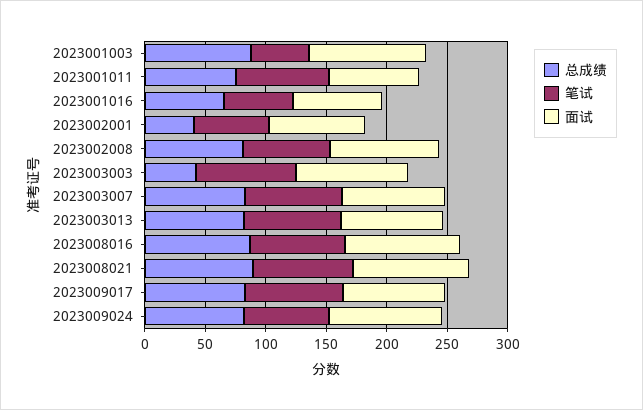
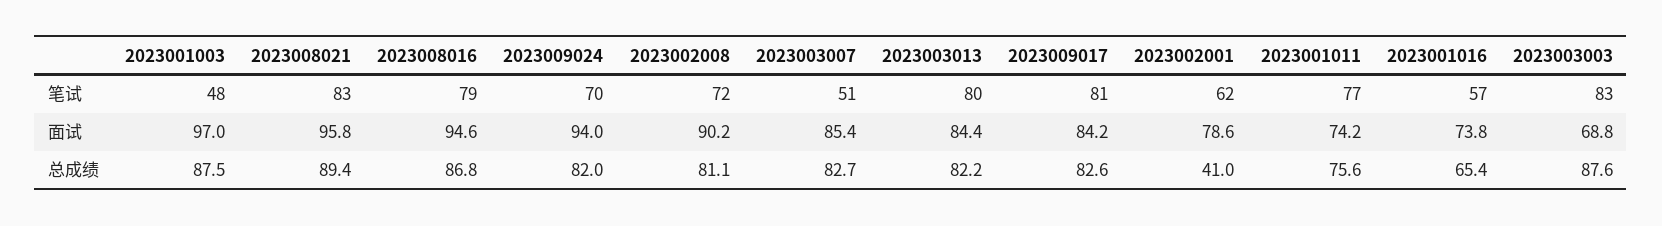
总成绩, 2023003003: 40 -> 87.6
面试, 2023003003: 90 -> 68.8
笔试, 2023003007: 80 -> 51

